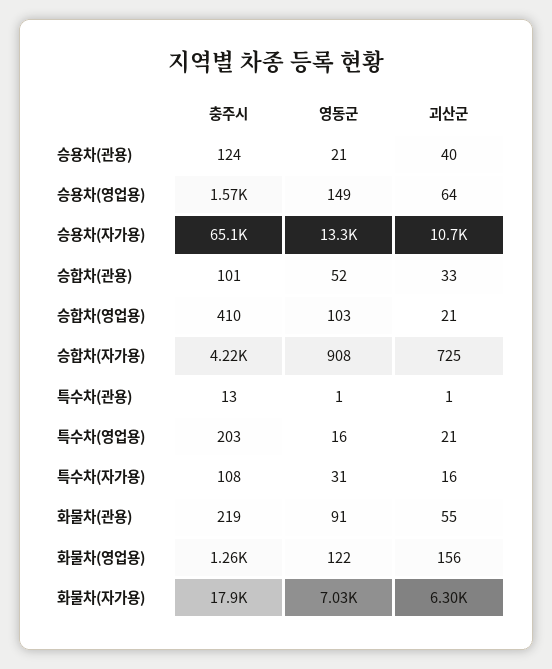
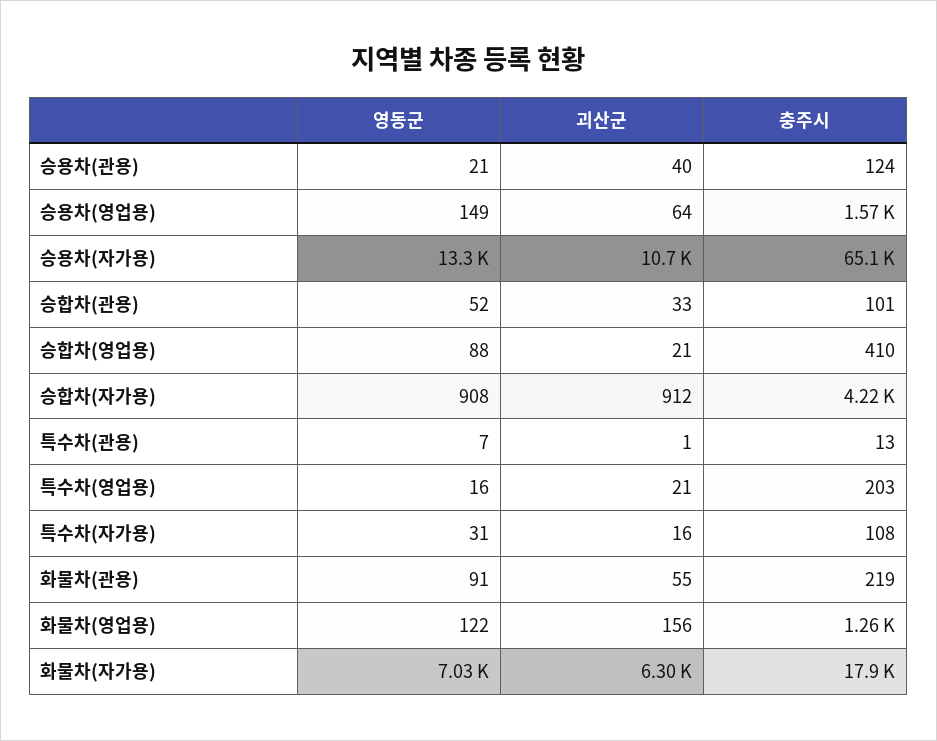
영동군, 승합차(영업용): 103 -> 88
괴산군, 승합차(자가용): 725 -> 912
영동군, 특수차(관용): 1 -> 7

